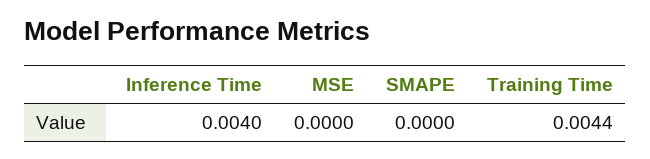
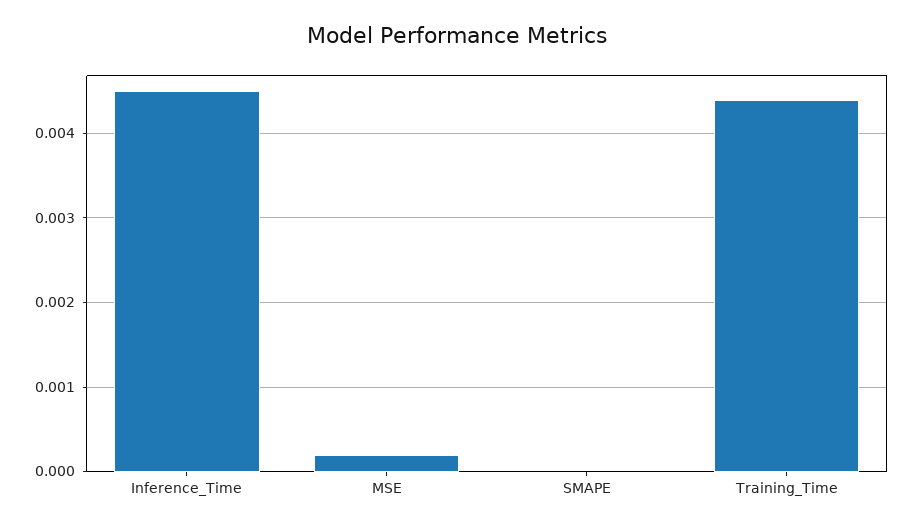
Inference Time: 0.004 -> 0.0045
MSE: 0 -> 0.0002

